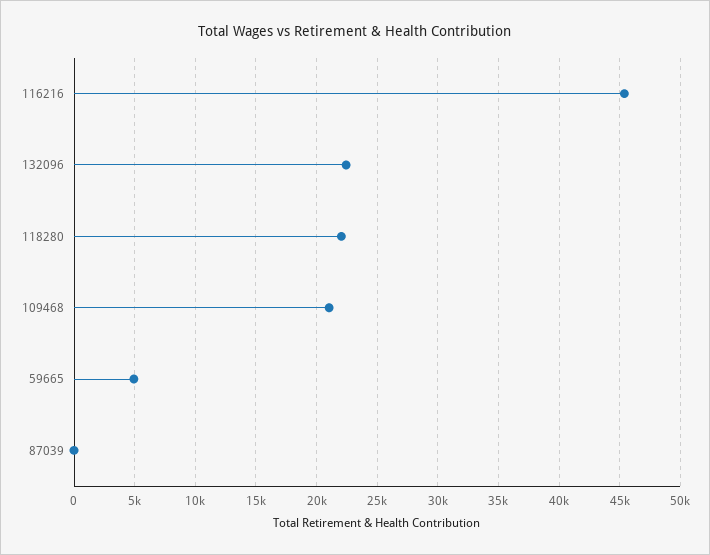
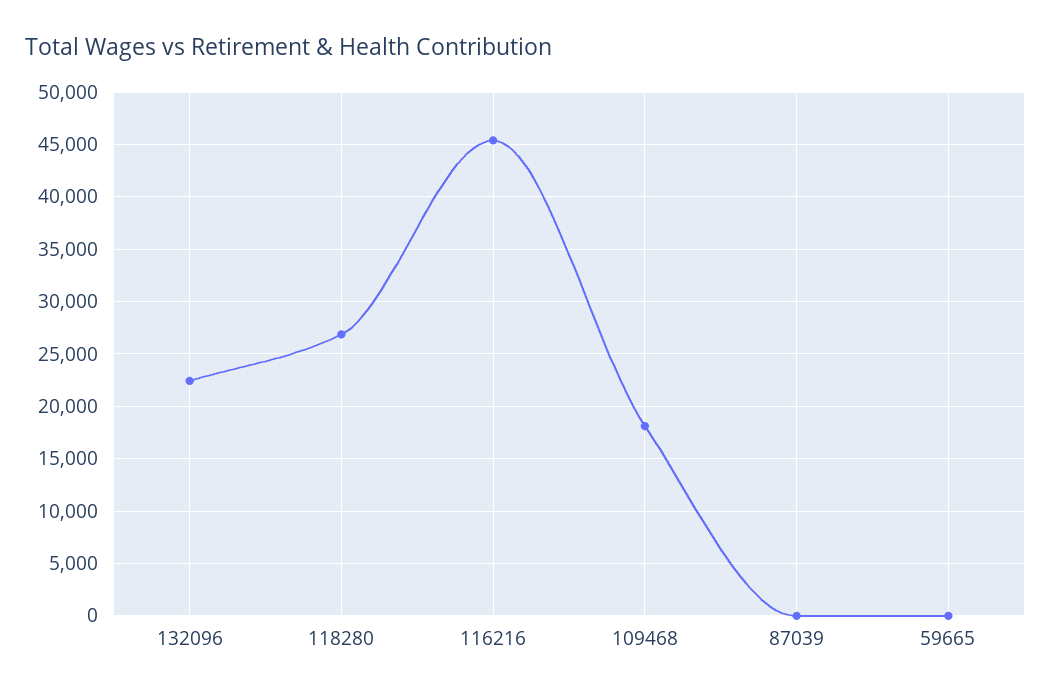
118280: 22000 -> 27000
109468: 21000 -> 18000
59665: 5000 -> 0

